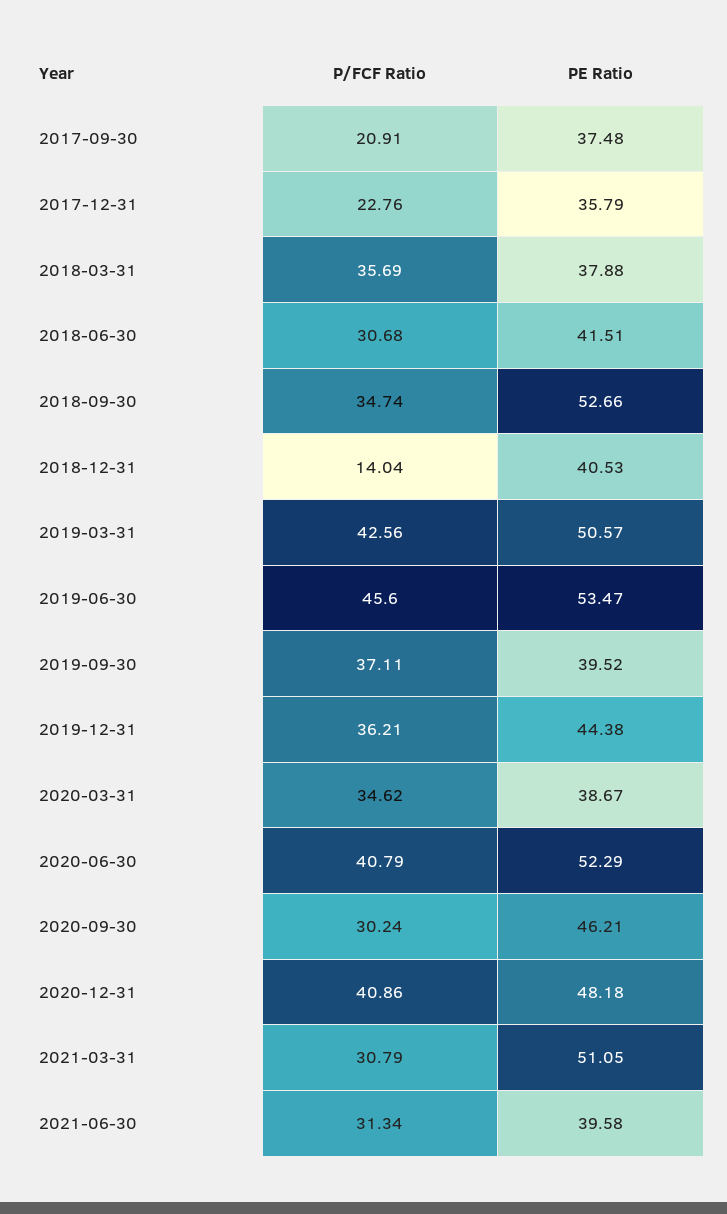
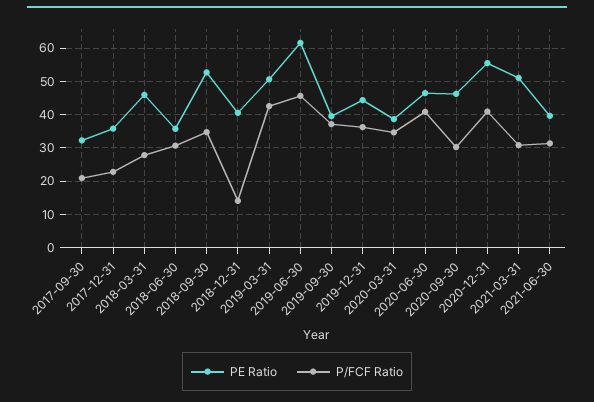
PE Ratio, 2017-09-30: 37.48 -> 32
P/FCF Ratio, 2018-03-31: 35.69 -> 28
PE Ratio, 2018-03-31: 37.88 -> 46
PE Ratio, 2018-06-30: 41.51 -> 36
PE Ratio, 2019-06-30: 53.47 -> 62
PE Ratio, 2020-06-30: 52.29 -> 46
PE Ratio, 2020-12-31: 48.18 -> 56

